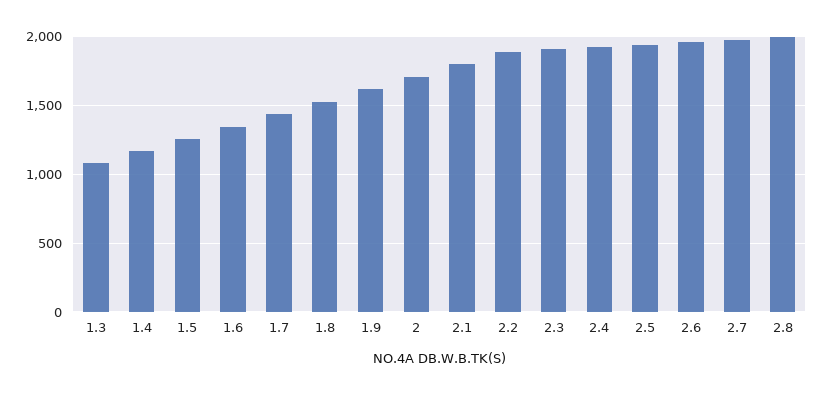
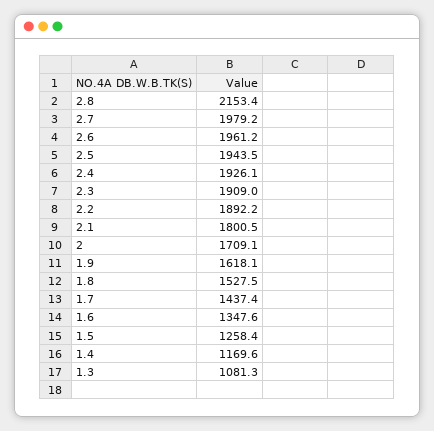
2.8: 2000 -> 2153.4

